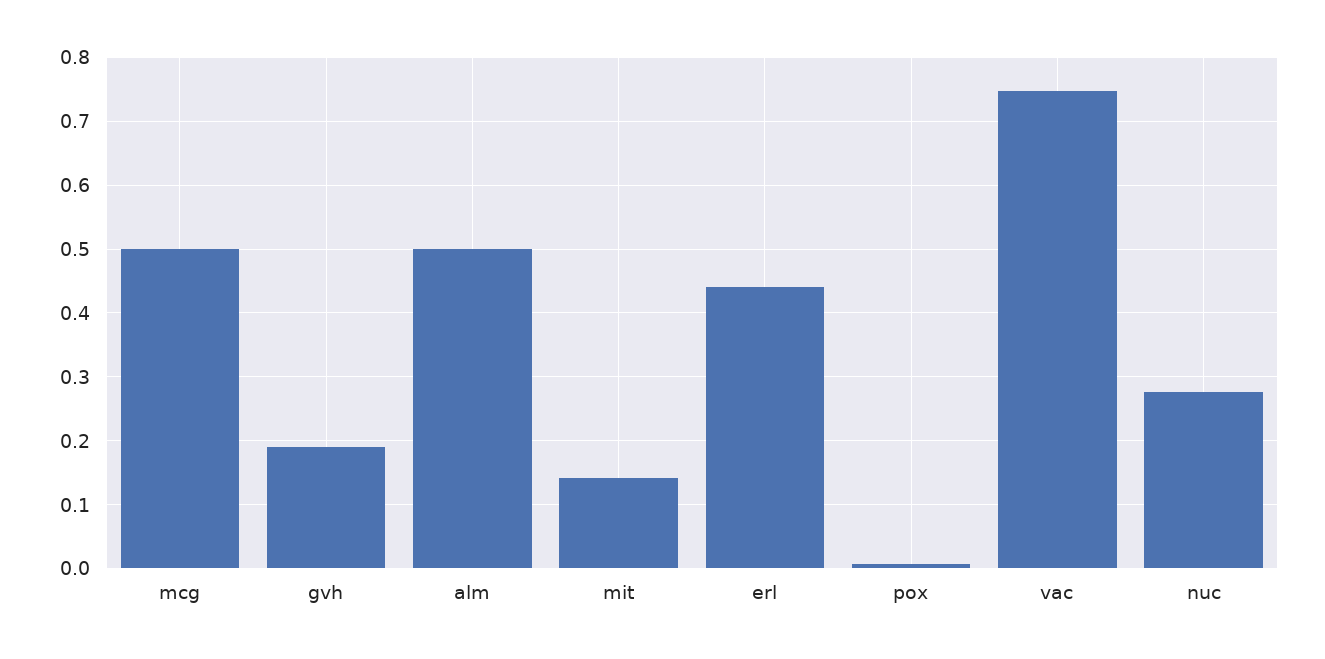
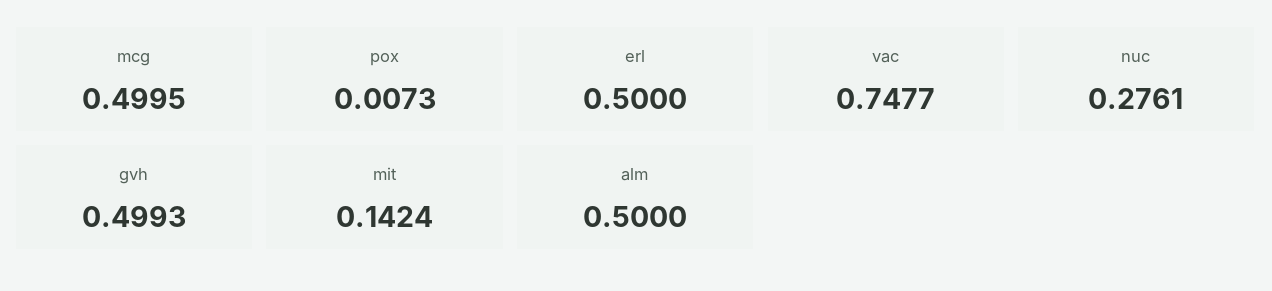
gvh: 0.19 -> 0.4993
erl: 0.44 -> 0.5

